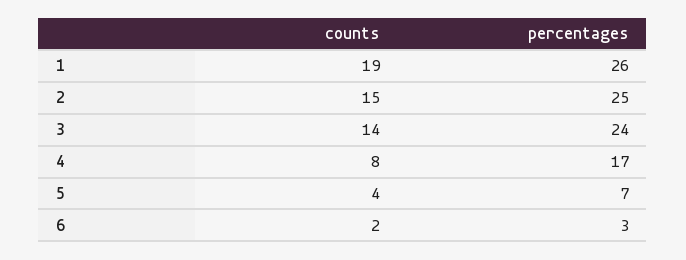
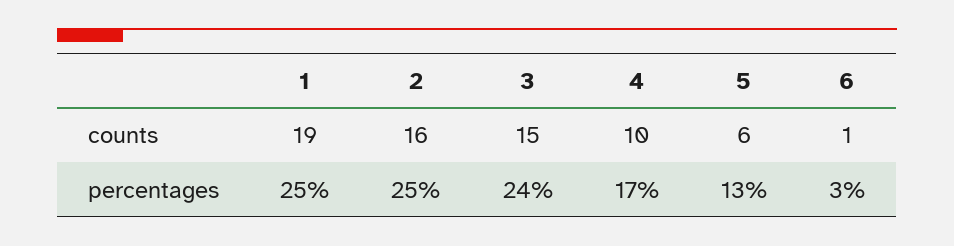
percentages, 1: 26 -> 25
counts, 2: 15 -> 16
counts, 3: 14 -> 15
counts, 4: 8 -> 10
counts, 5: 4 -> 6
percentages, 5: 7 -> 13
counts, 6: 2 -> 1

